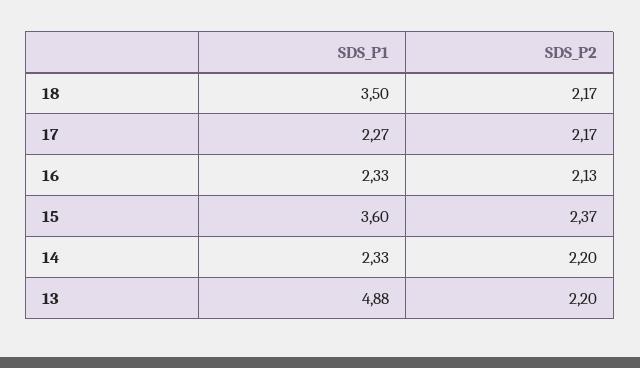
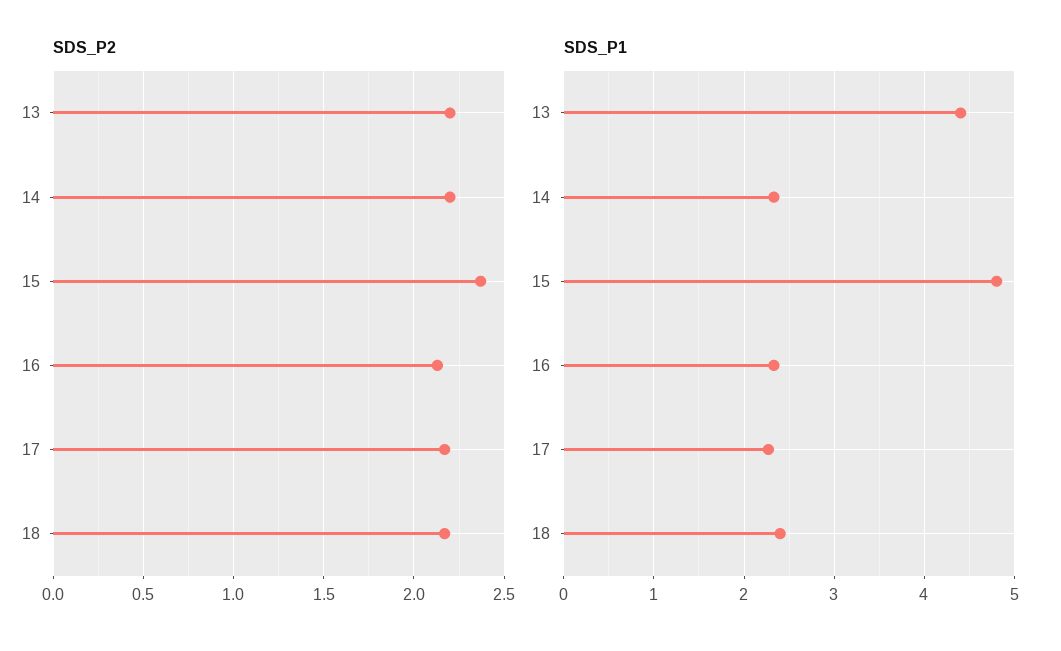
SDS_P1, 18: 3.5 -> 2.4
SDS_P1, 15: 3.6 -> 4.8
SDS_P1, 13: 4.88 -> 4.4

